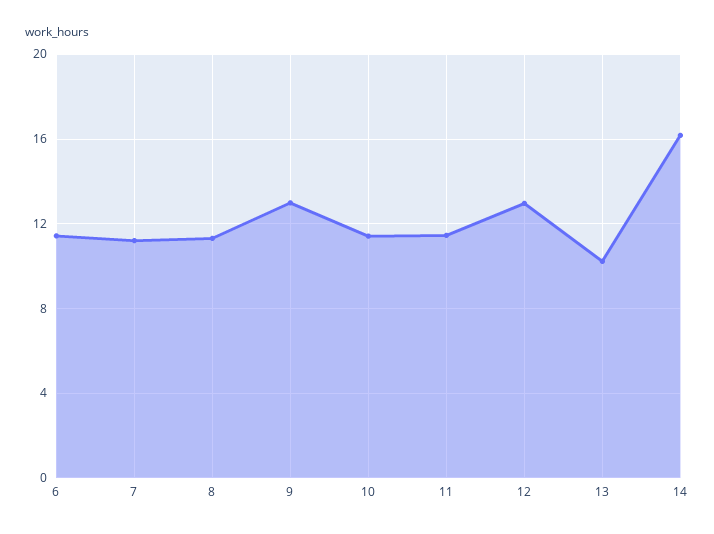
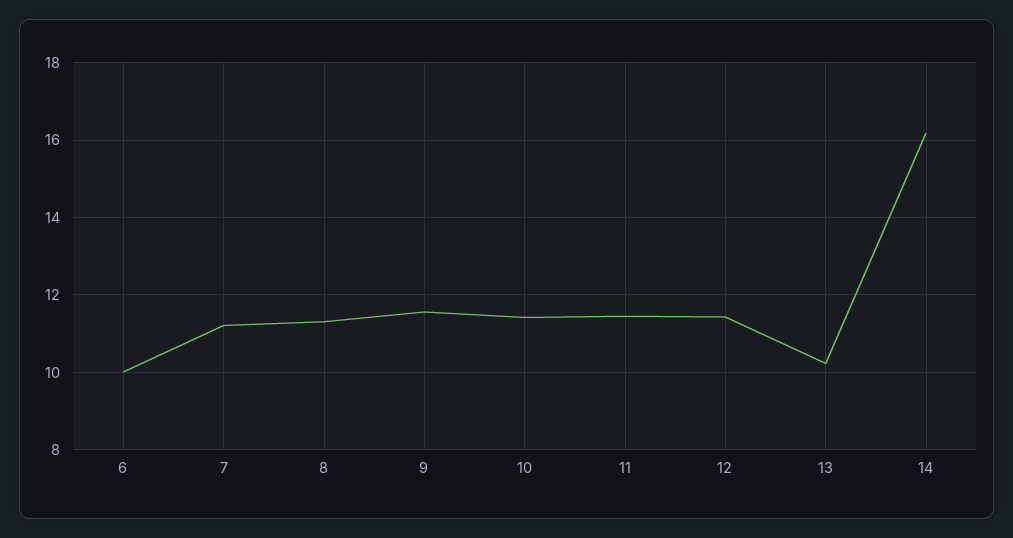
6: 11.5 -> 10
9: 13 -> 11.6
12: 13 -> 11.4

